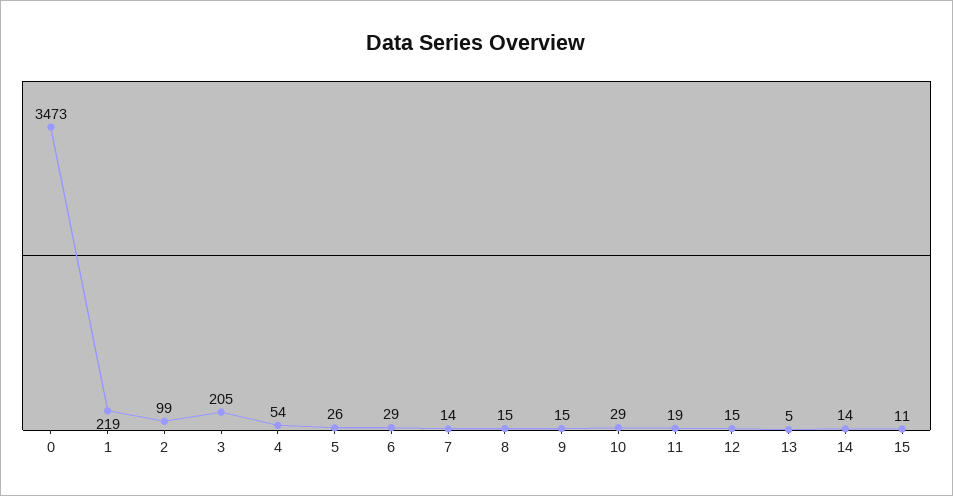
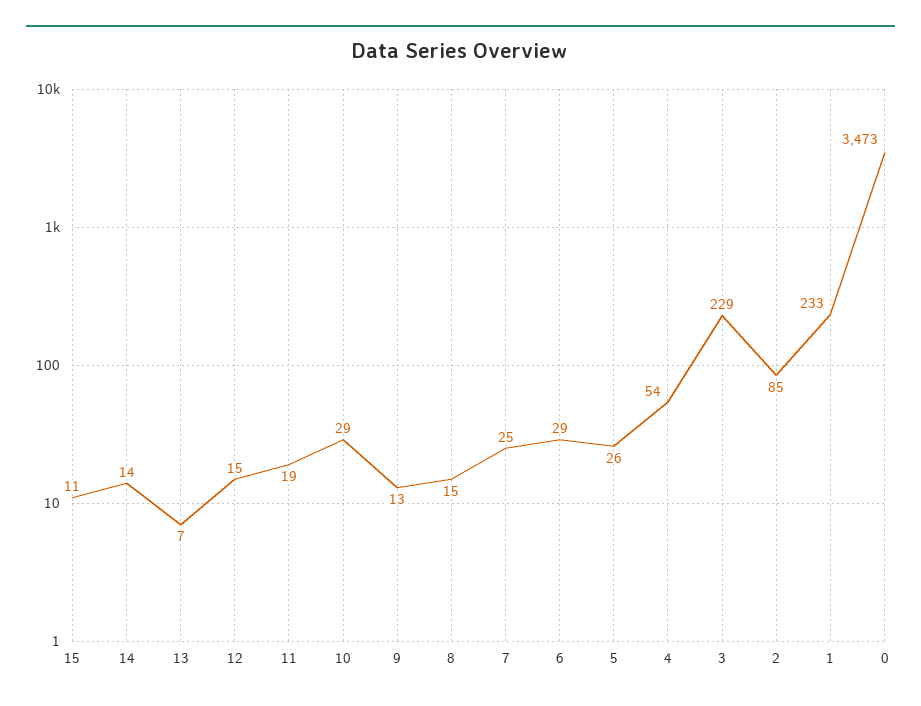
1: 219 -> 233
2: 99 -> 85
3: 205 -> 229
7: 14 -> 25
9: 15 -> 13
13: 5 -> 7

